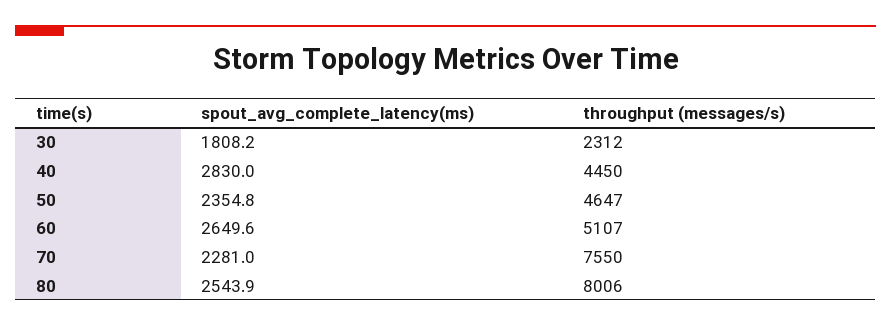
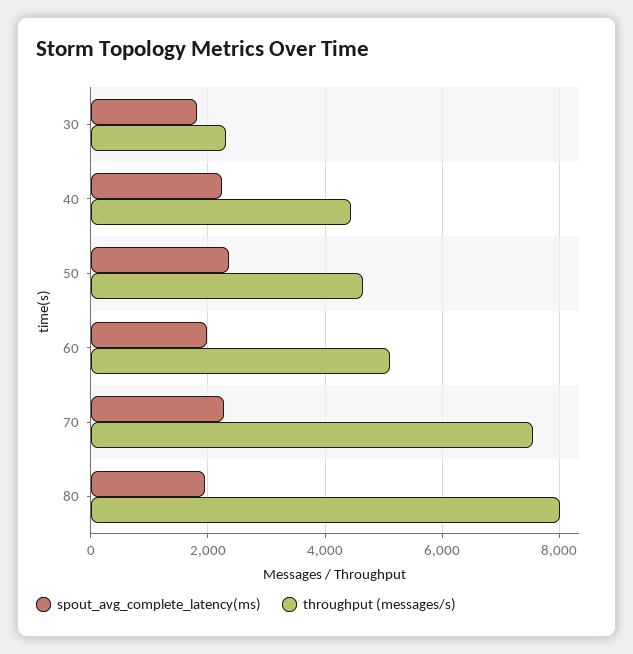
spout_avg_complete_latency(ms), 40: 2830 -> 2200
spout_avg_complete_latency(ms), 60: 2649.6 -> 2000
spout_avg_complete_latency(ms), 80: 2543.9 -> 2000

